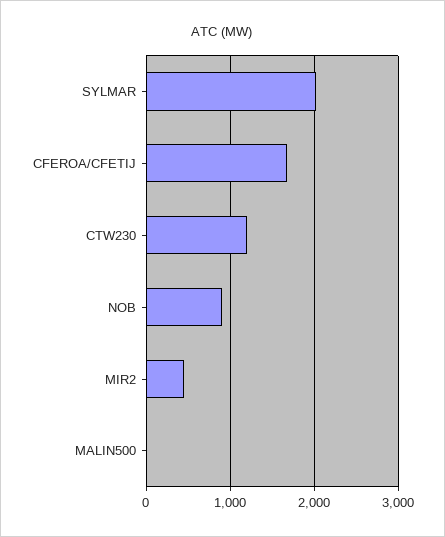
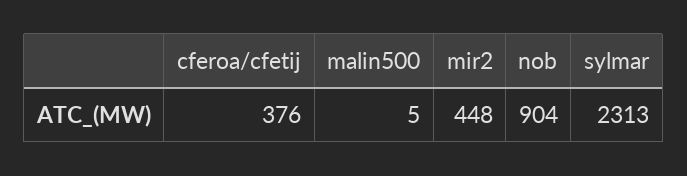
SYLMAR: 2000 -> 2313
CFEROA/CFETIJ: 1700 -> 376
CTW230: 1200 -> none

